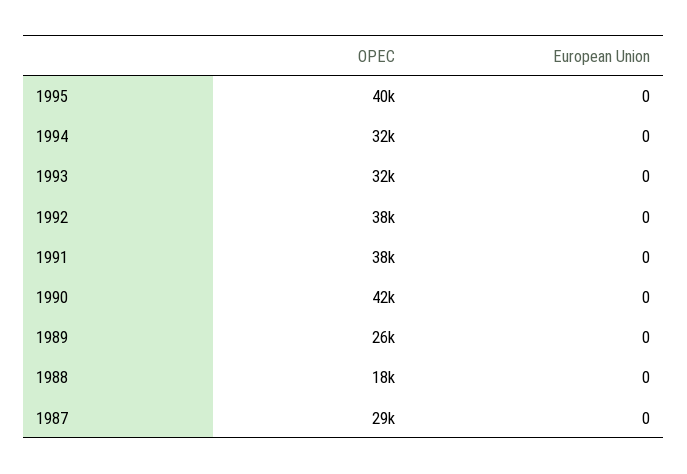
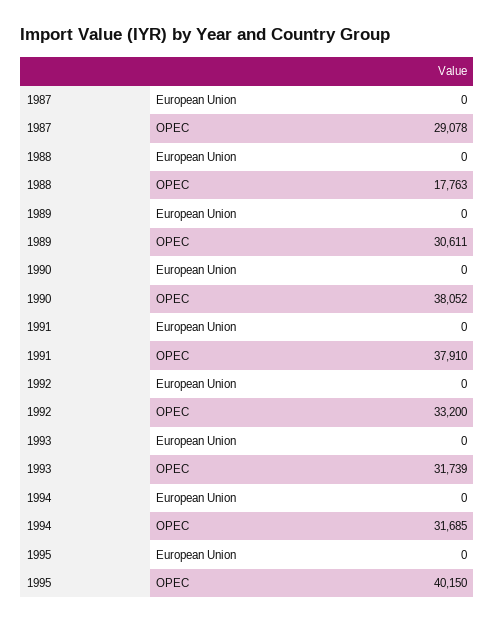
OPEC, 1992: 38000 -> 33200
OPEC, 1990: 42000 -> 38052
OPEC, 1989: 26000 -> 30611

